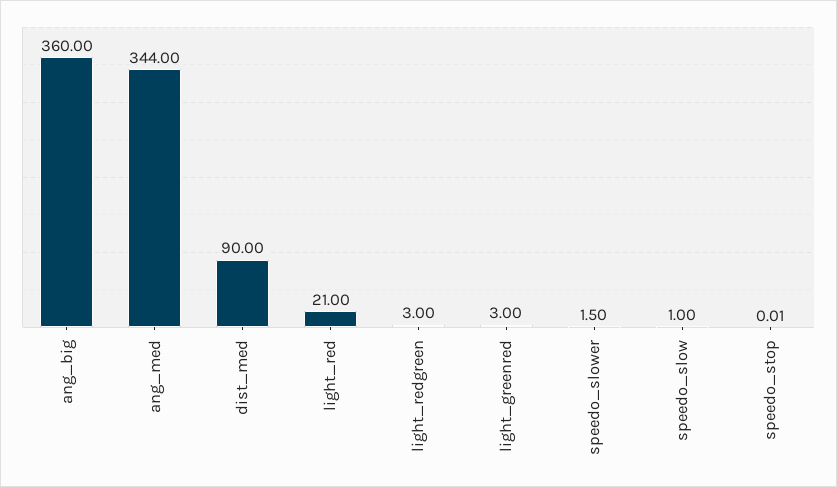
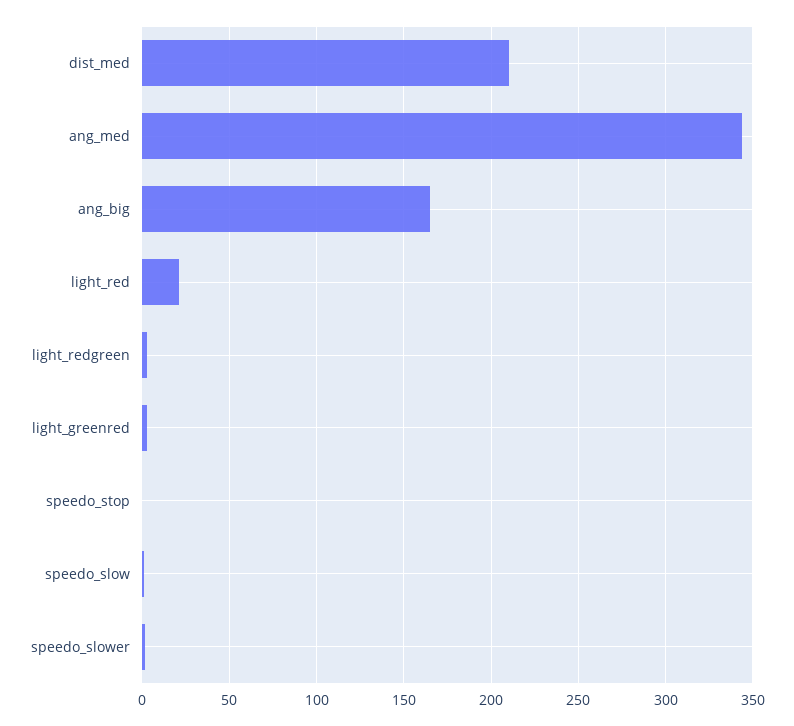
ang_big: 360 -> 165
dist_med: 90 -> 210

